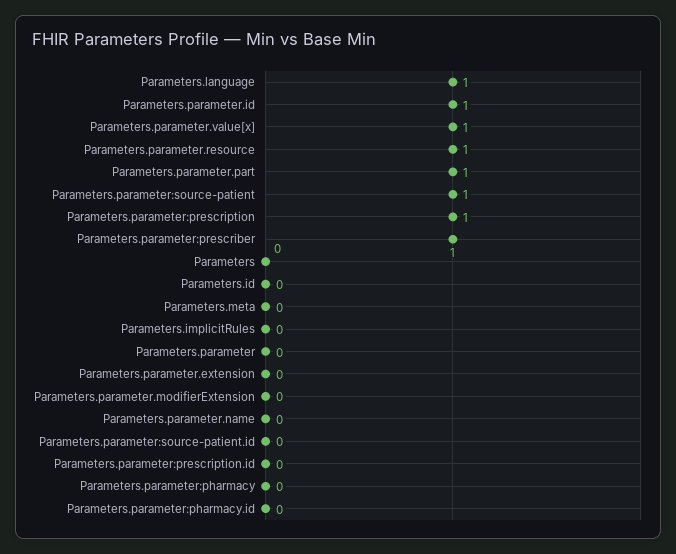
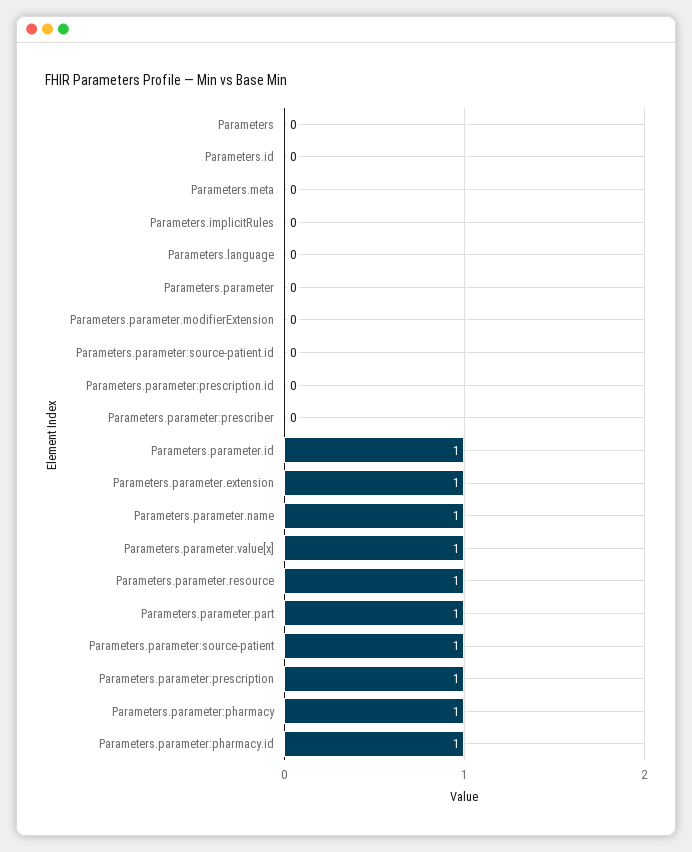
Parameters.language: 1 -> 0
Parameters.parameter:prescriber: 1 -> 0
Parameters.parameter.extension: 0 -> 1
Parameters.parameter.name: 0 -> 1
Parameters.parameter:pharmacy: 0 -> 1
Parameters.parameter:pharmacy.id: 0 -> 1

